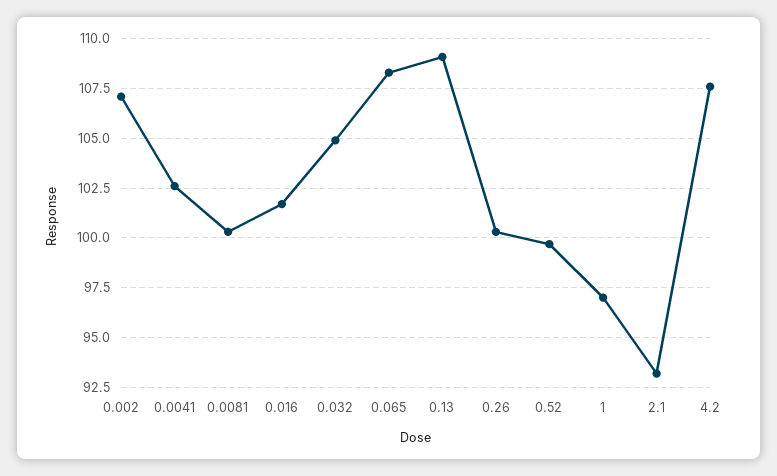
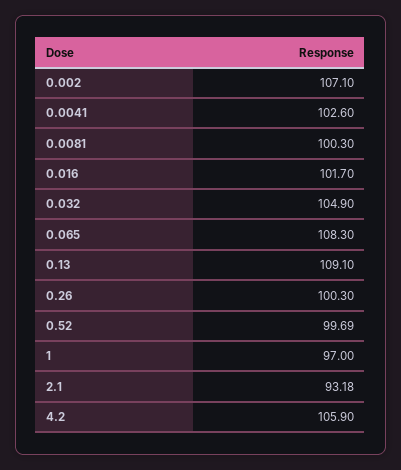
4.2: 107.5 -> 105.9

